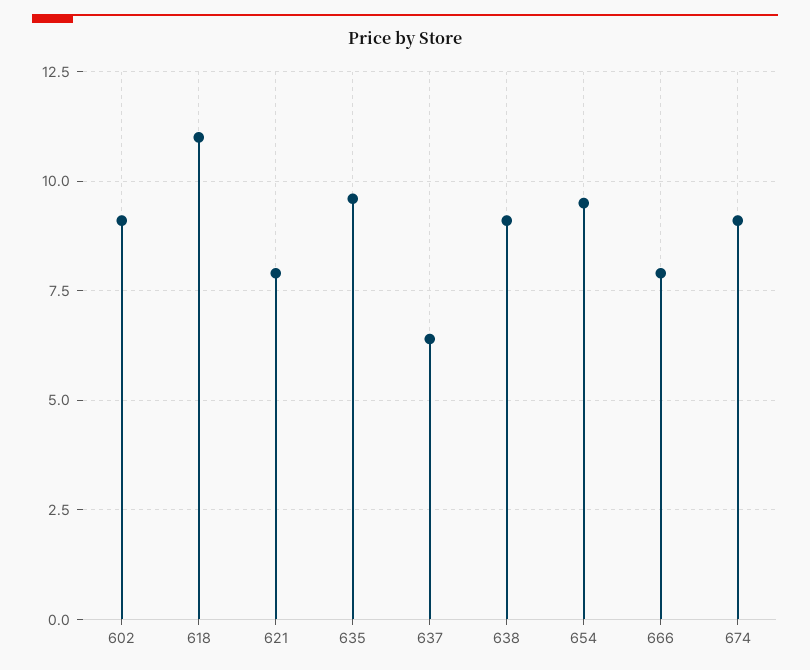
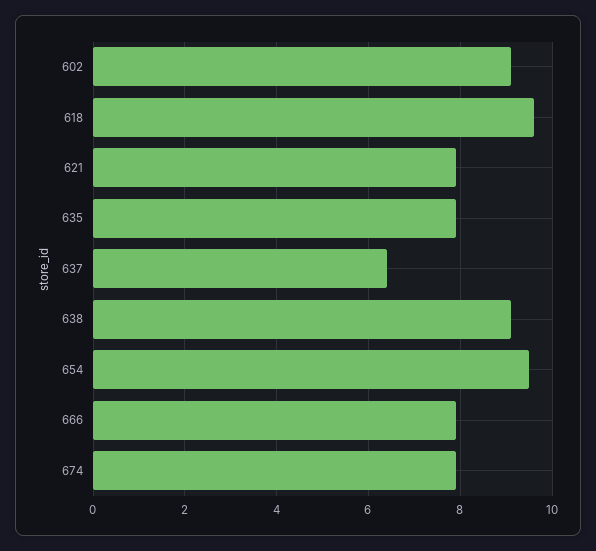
618: 11 -> 9.5
635: 9.5 -> 8
674: 9 -> 8

